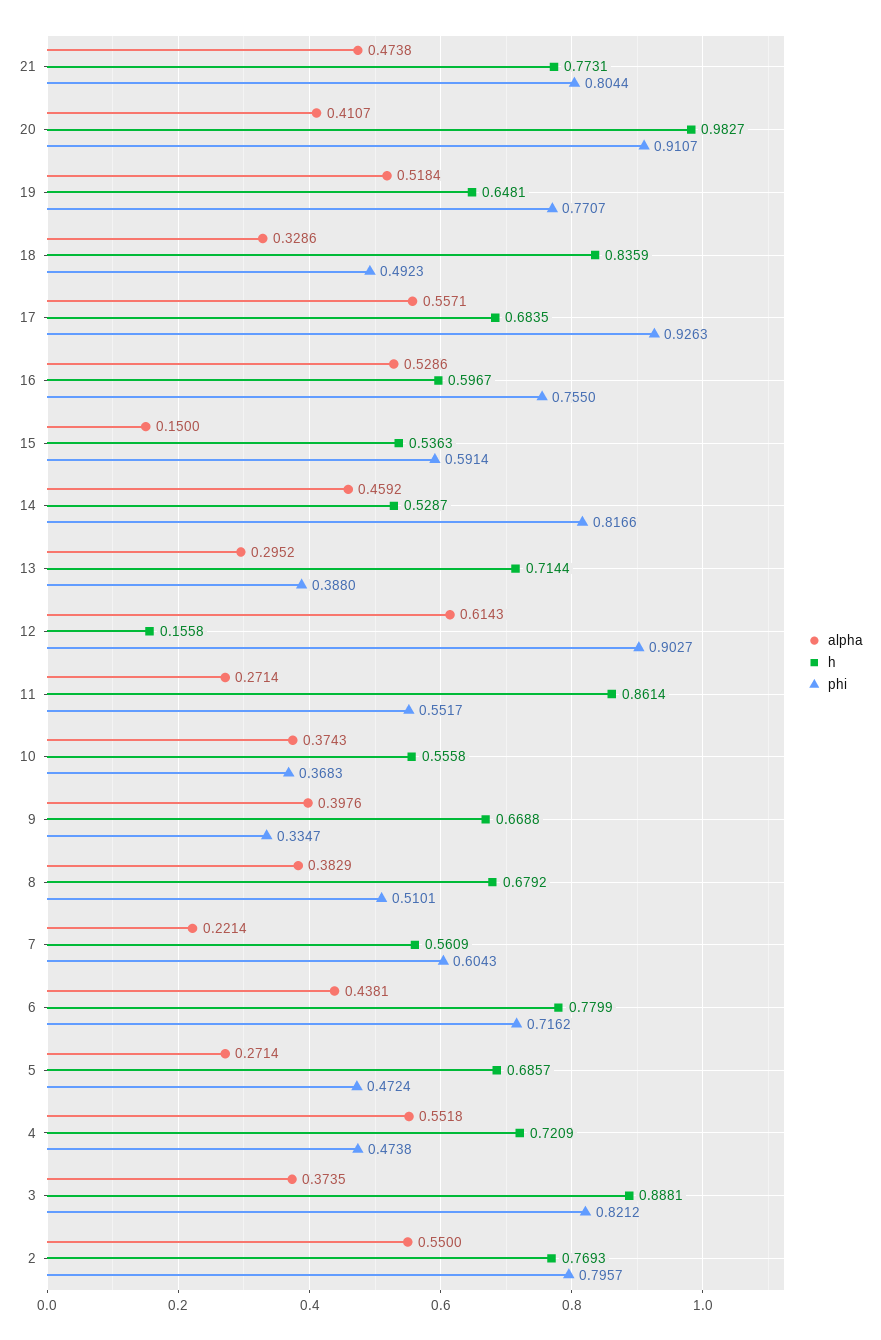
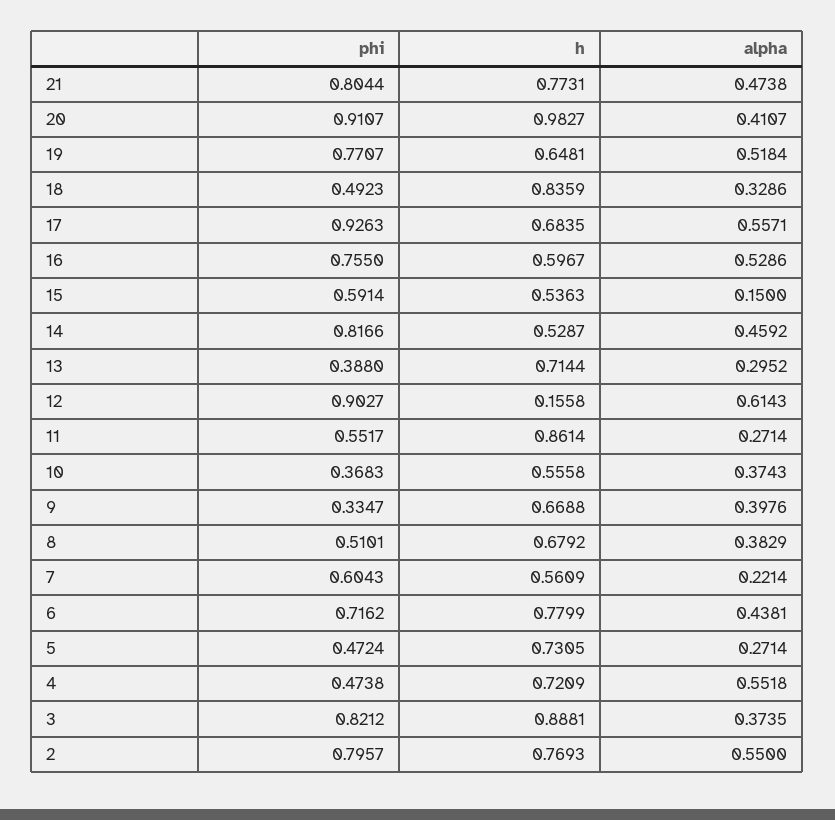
h, 5: 0.6857 -> 0.7305

